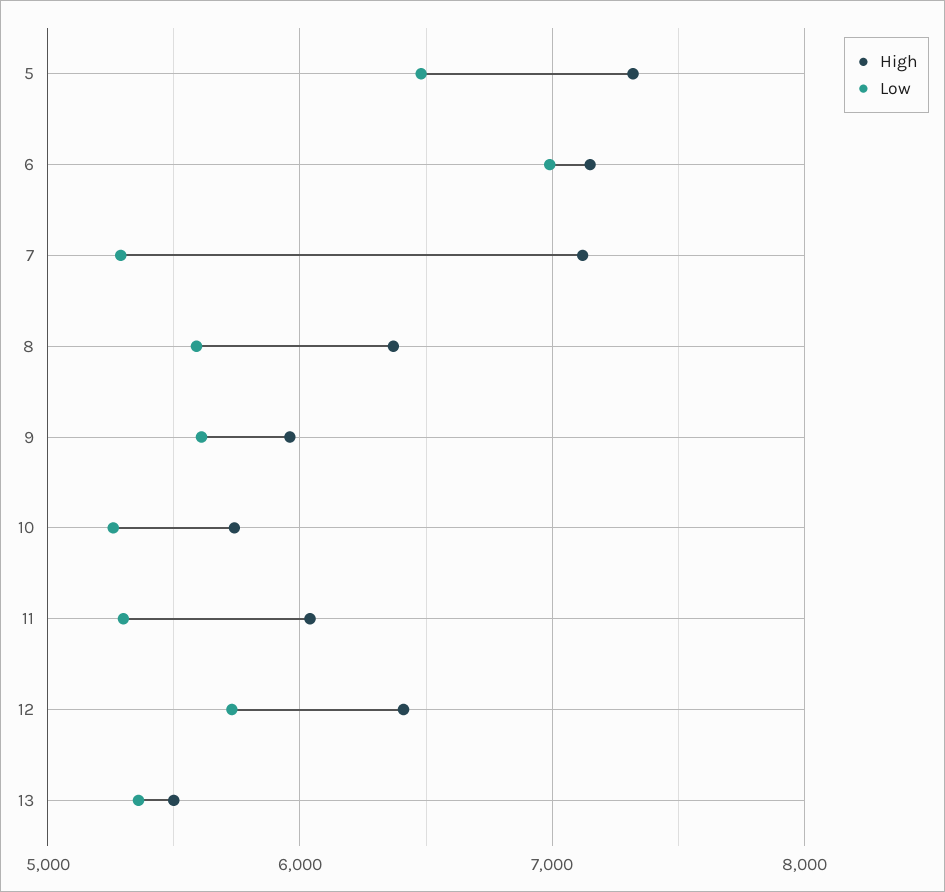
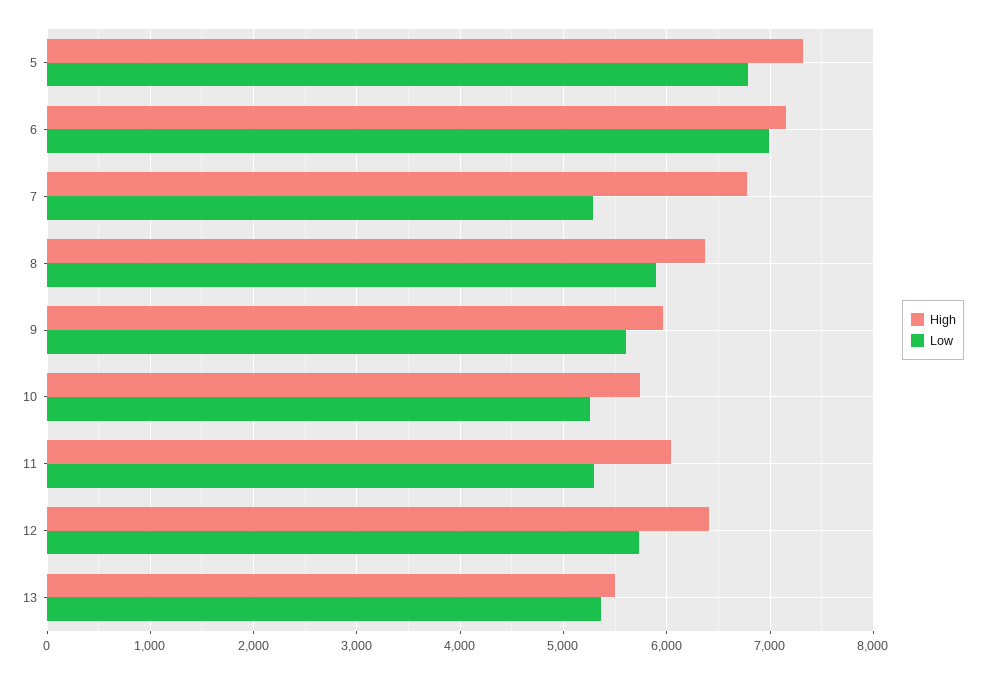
Low, 5: 6500 -> 6800
High, 7: 7100 -> 6800
Low, 8: 5600 -> 5900

